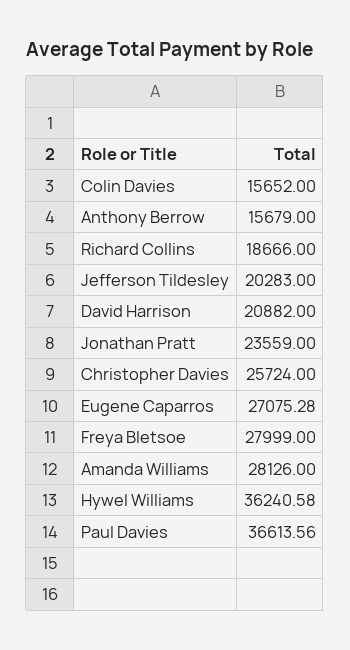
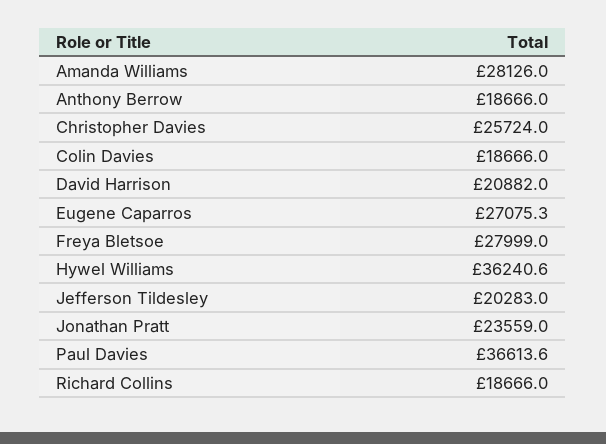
Colin Davies: 15652 -> 18666
Anthony Berrow: 15679 -> 18666

